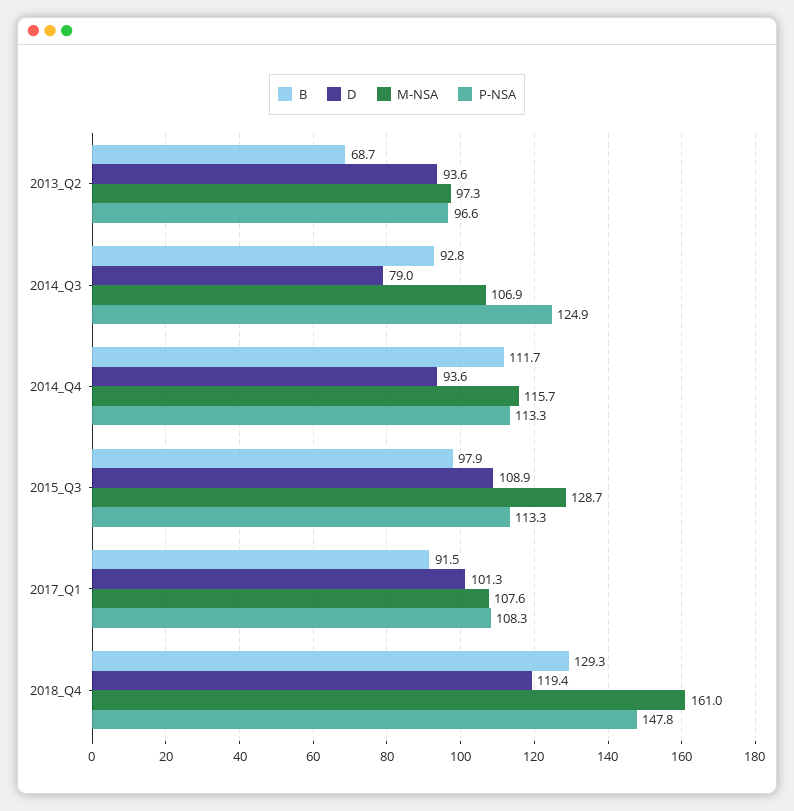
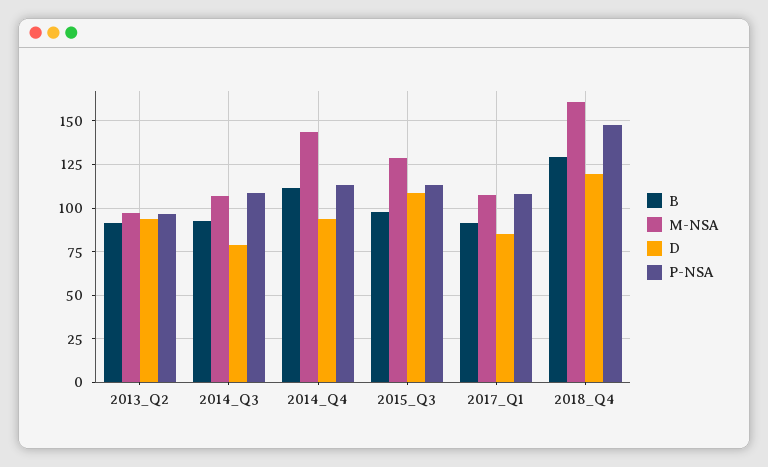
B, 2013_Q2: 68.7 -> 90
P-NSA, 2014_Q3: 124.9 -> 110
M-NSA, 2014_Q4: 115.7 -> 145
D, 2017_Q1: 101.3 -> 85

